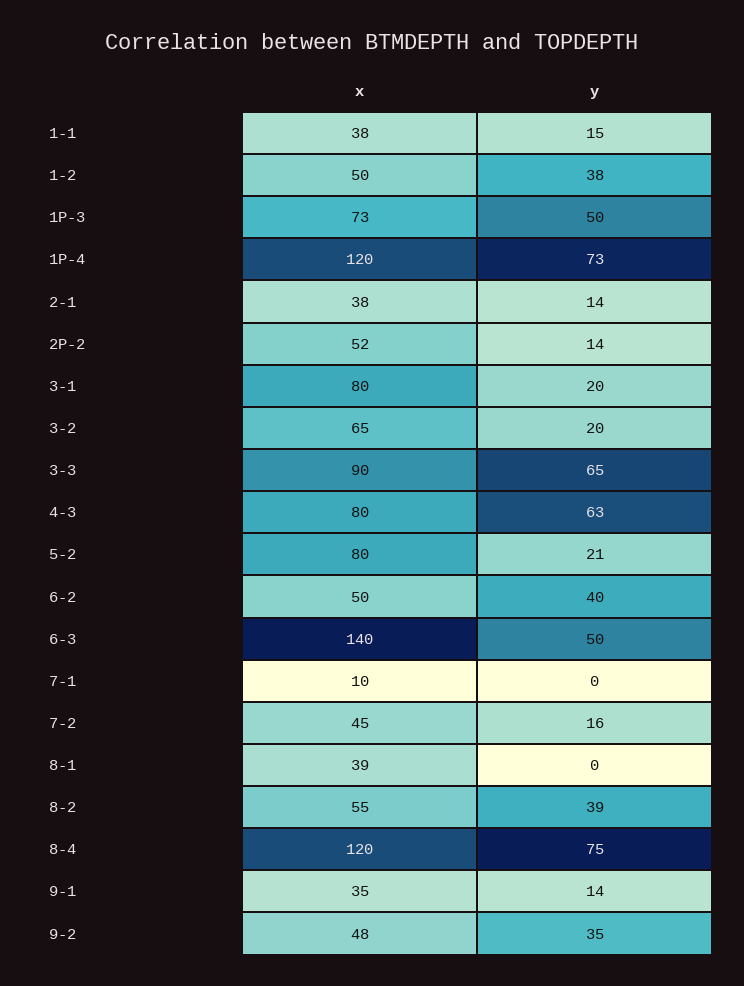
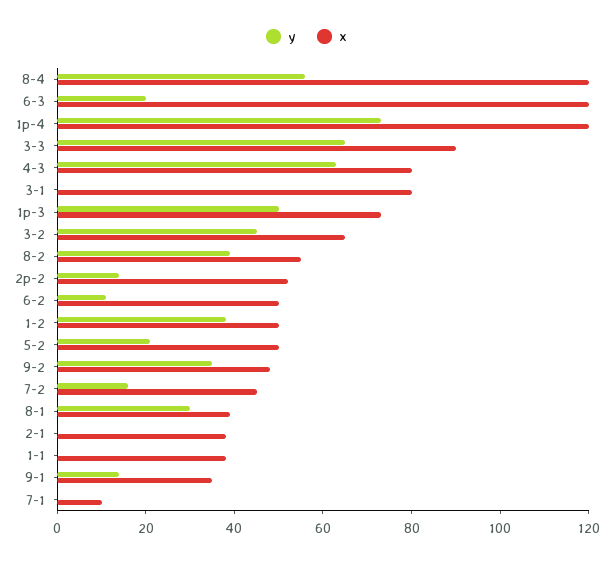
y, 1-1: 15 -> 0
y, 2-1: 14 -> 0
y, 3-1: 20 -> 0
y, 3-2: 20 -> 45
x, 5-2: 80 -> 50
y, 6-2: 40 -> 10
x, 6-3: 140 -> 120
y, 6-3: 50 -> 20
y, 8-1: 0 -> 30
y, 8-4: 75 -> 55

